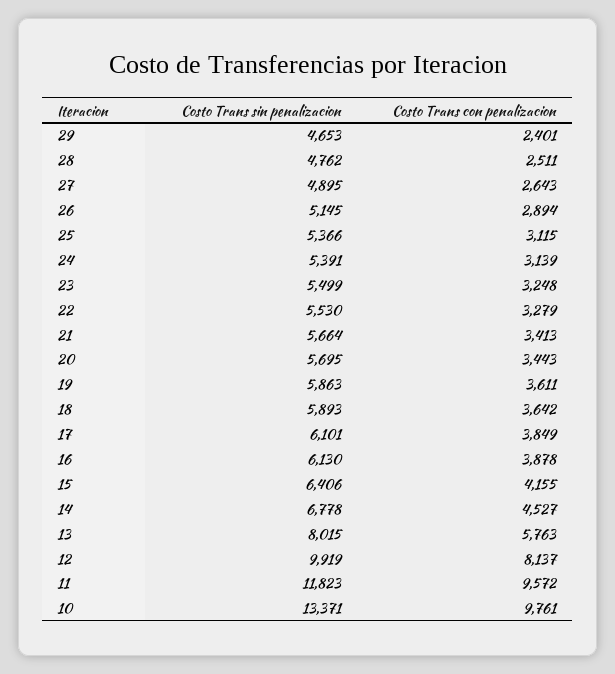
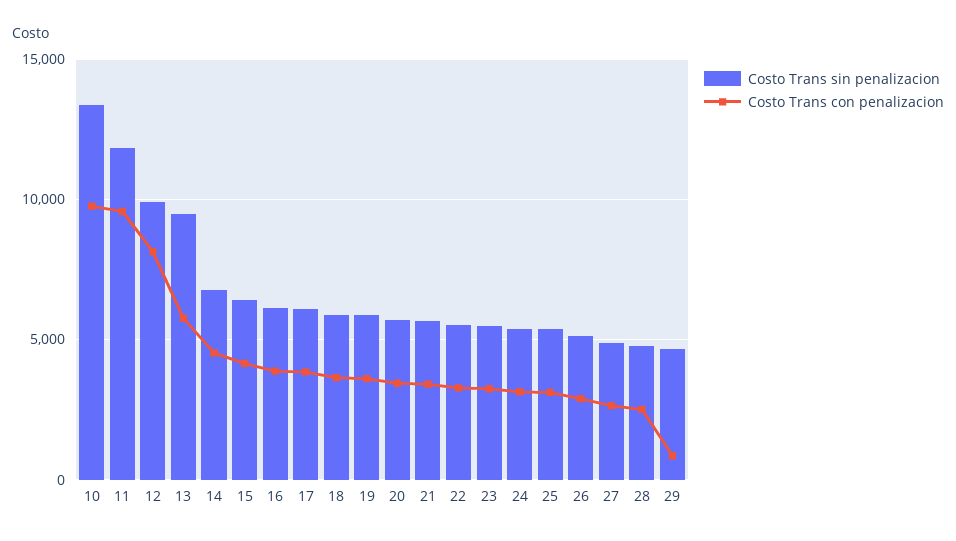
Costo Trans con penalizacion, 29: 2401 -> 1000
Costo Trans sin penalizacion, 13: 8015 -> 9500

